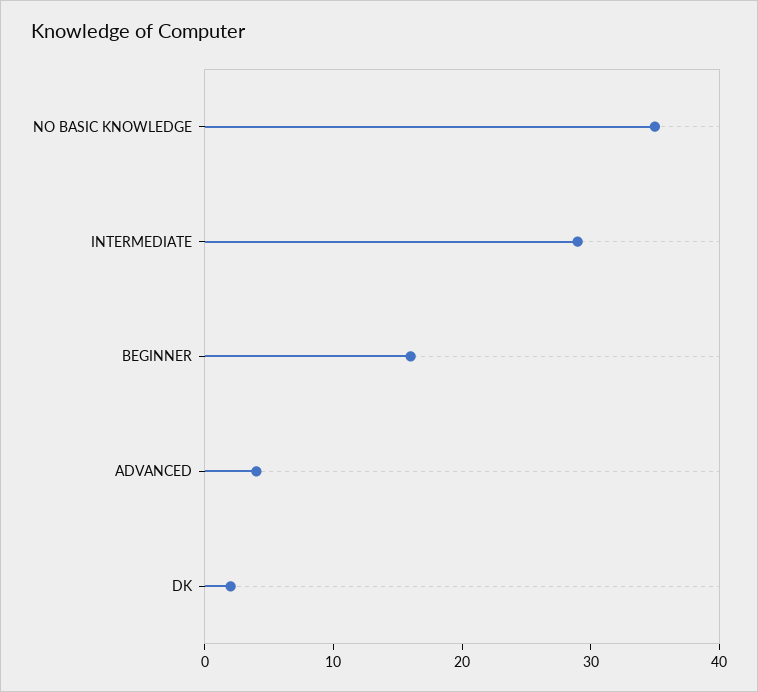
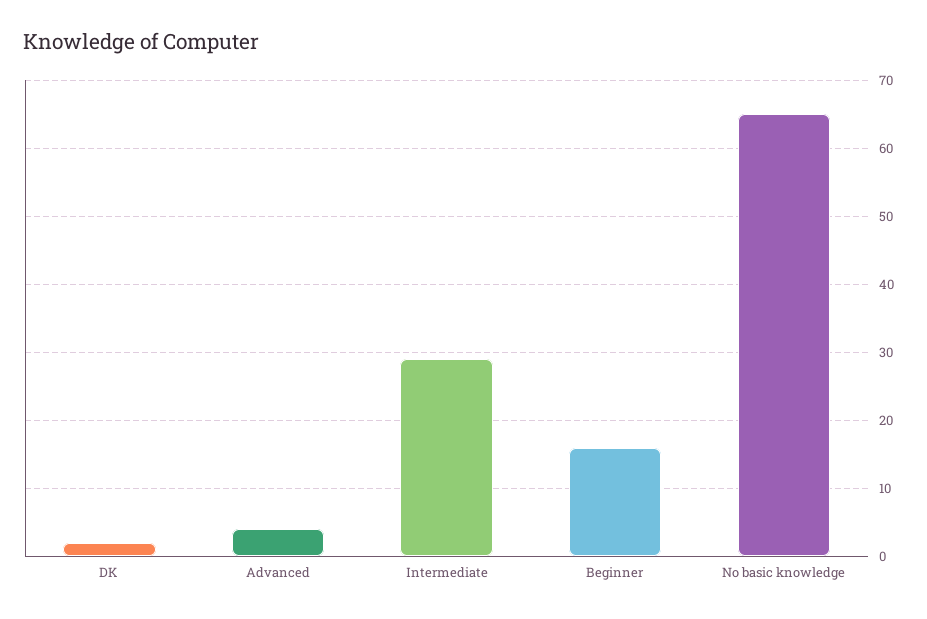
NO BASIC KNOWLEDGE: 35 -> 65

